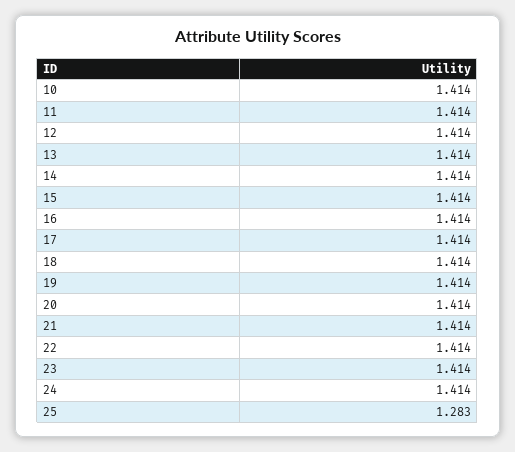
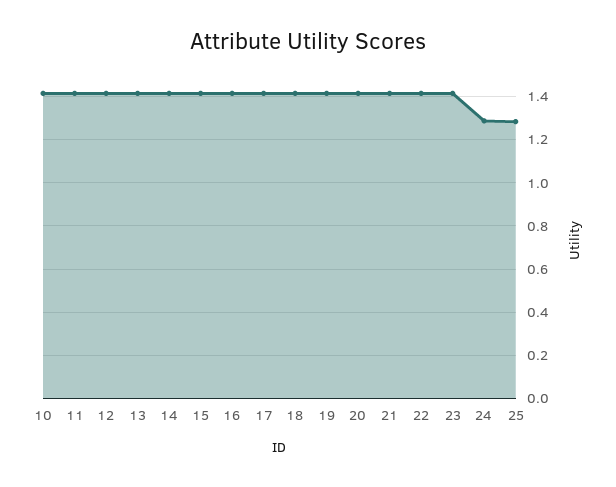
24: 1.414 -> 1.3

